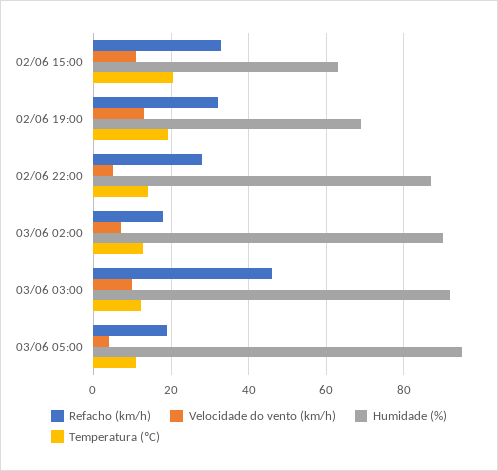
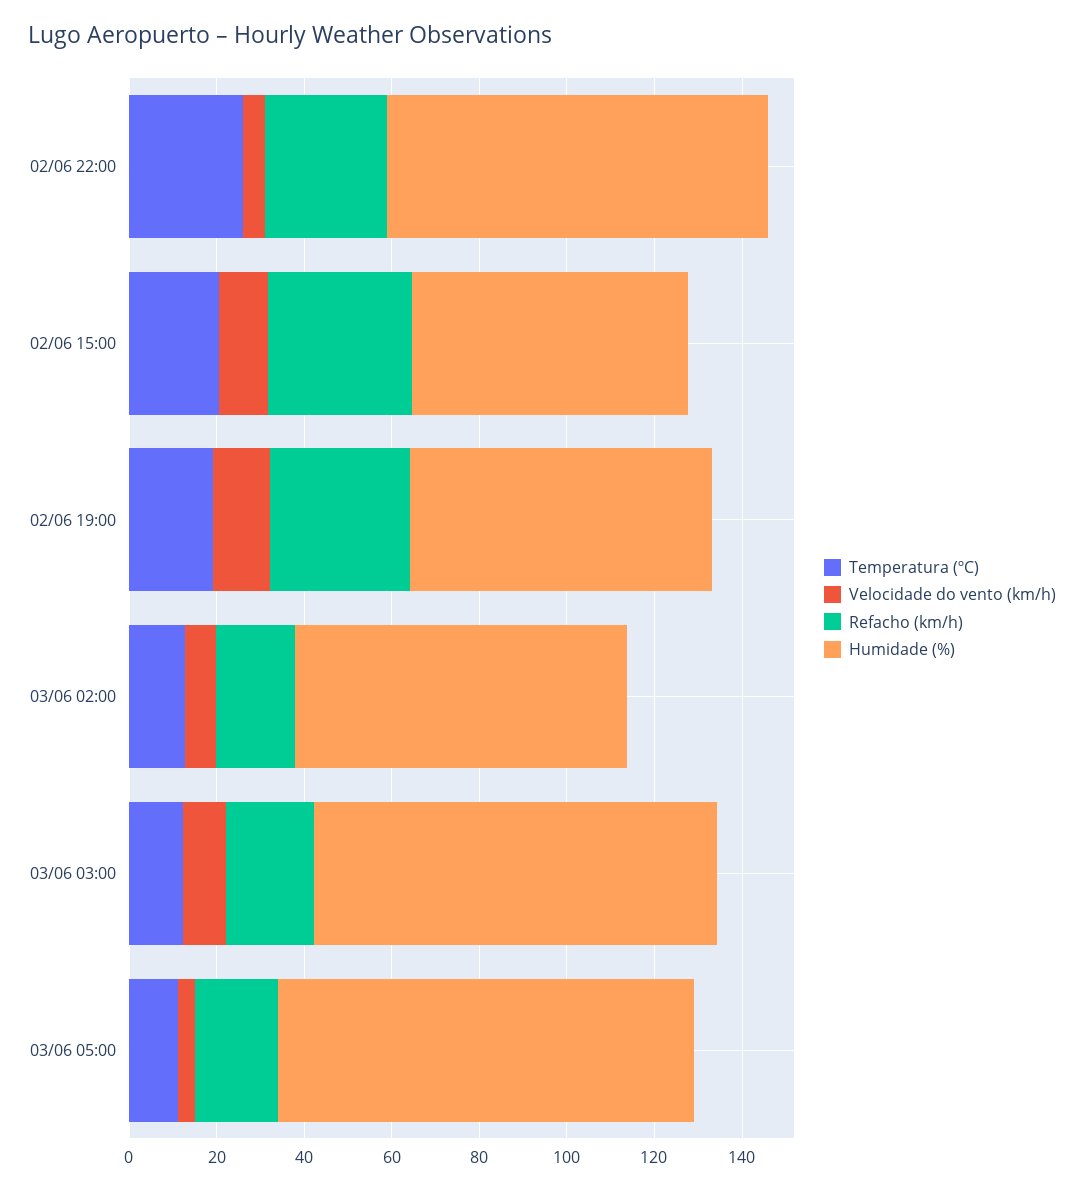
Temperatura (ºC), 02/06 22:00: 14 -> 25
Humidade (%), 03/06 02:00: 90 -> 75
Refacho (km/h), 03/06 03:00: 46 -> 20

